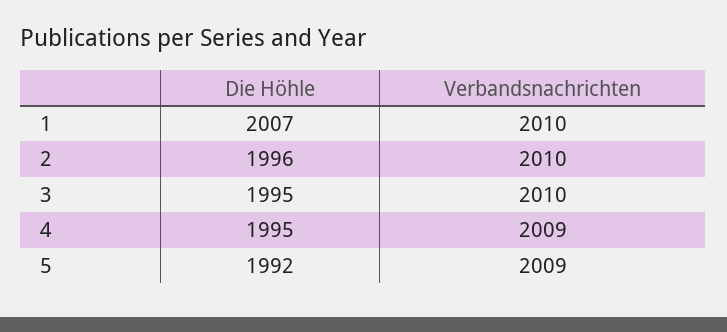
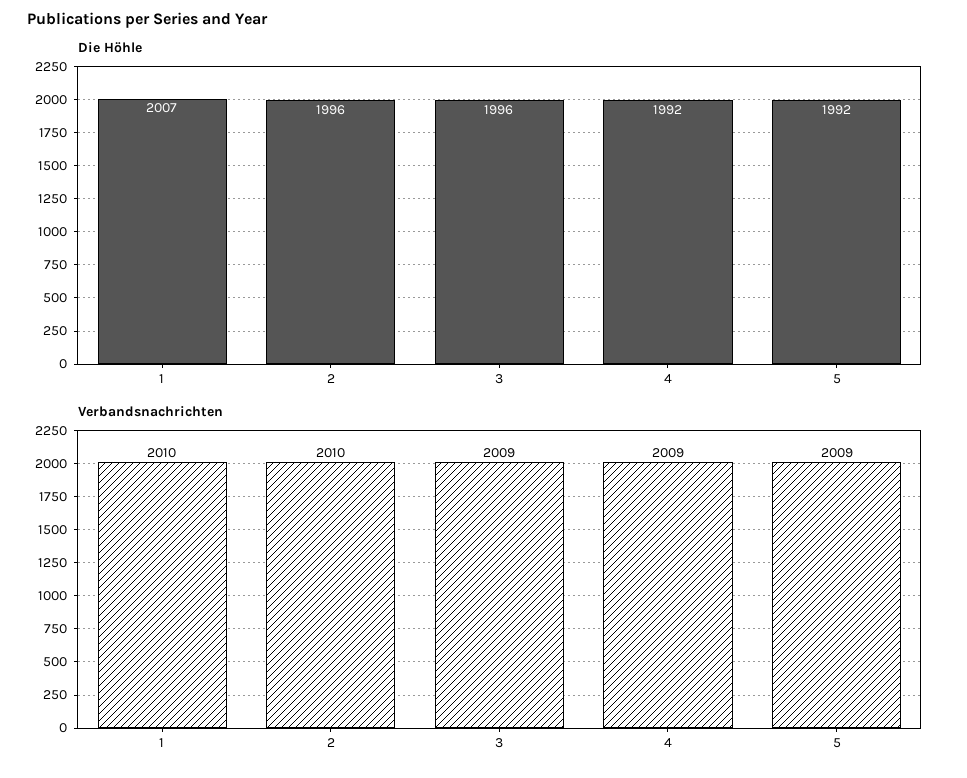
Die Höhle, 3: 1995 -> 1996
Verbandsnachrichten, 3: 2010 -> 2009
Die Höhle, 4: 1995 -> 1992

